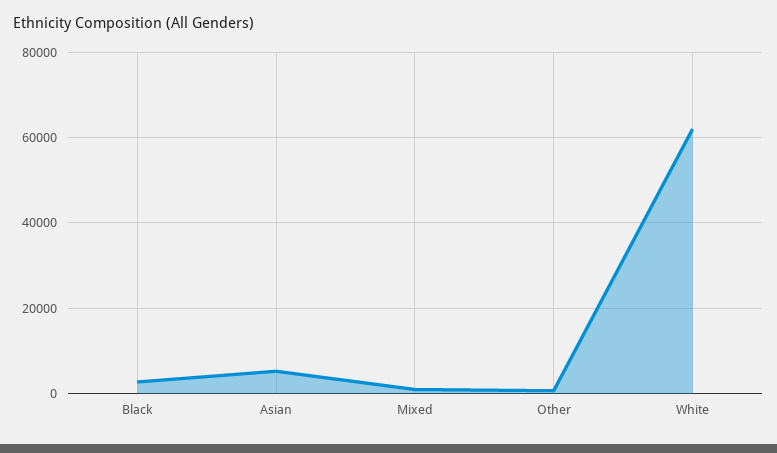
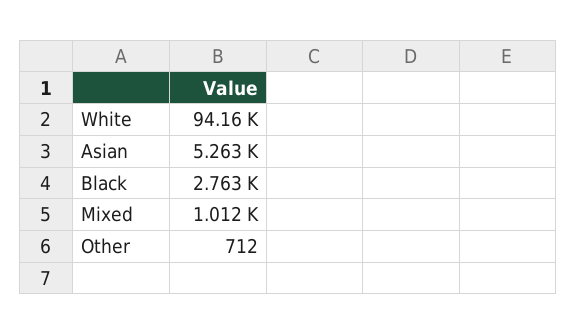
White: 62000 -> 94160

